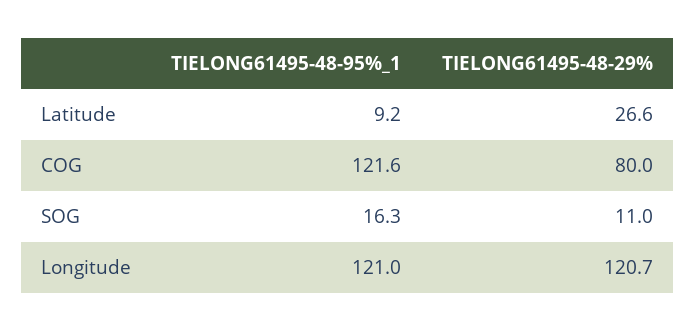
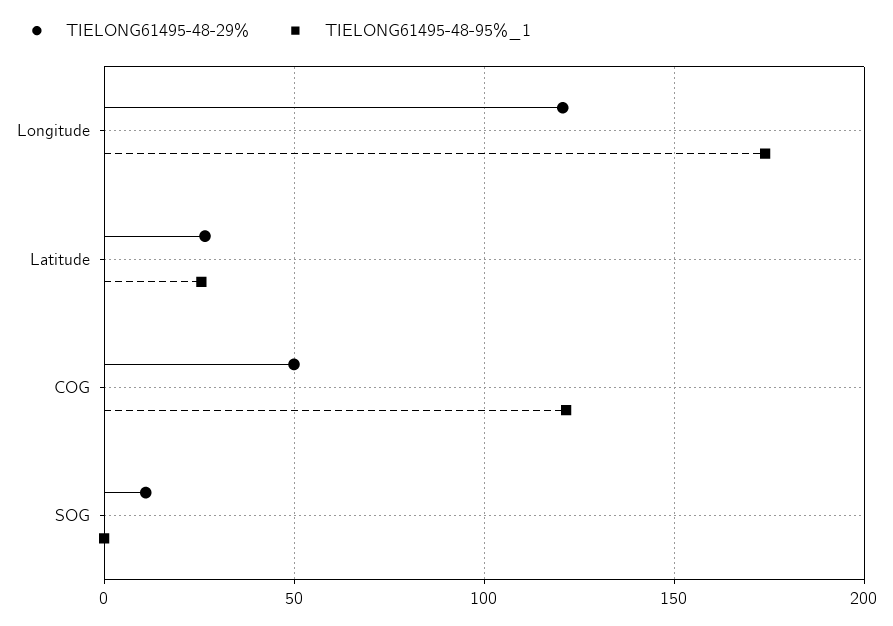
TIELONG61495-48-95%_1, Latitude: 9.2 -> 25
TIELONG61495-48-29%, COG: 80 -> 50
TIELONG61495-48-95%_1, SOG: 16.3 -> 0
TIELONG61495-48-95%_1, Longitude: 121 -> 175

